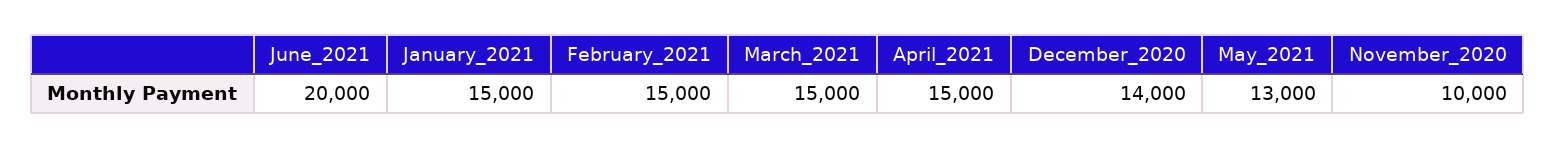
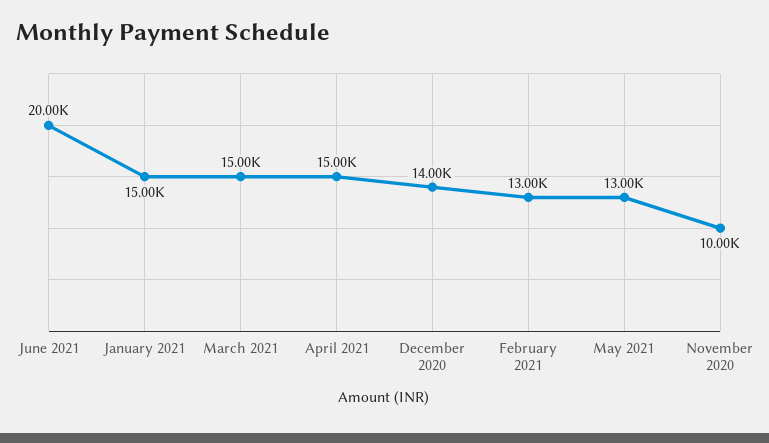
February_2021: 15000 -> 13000

